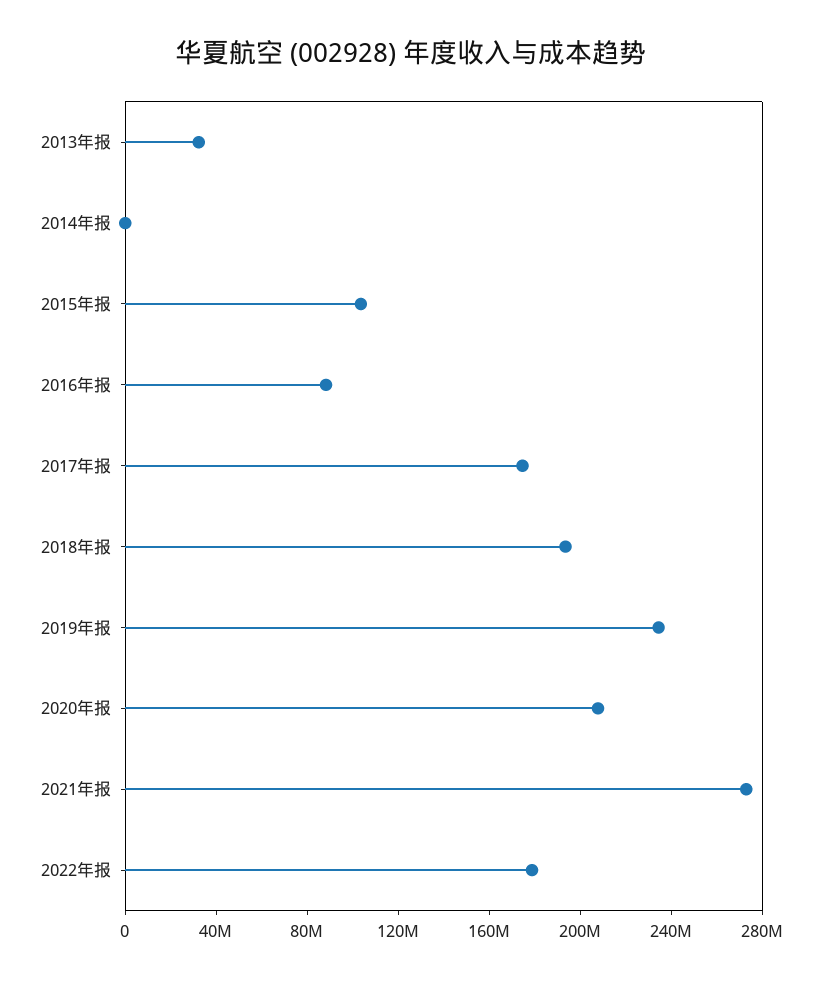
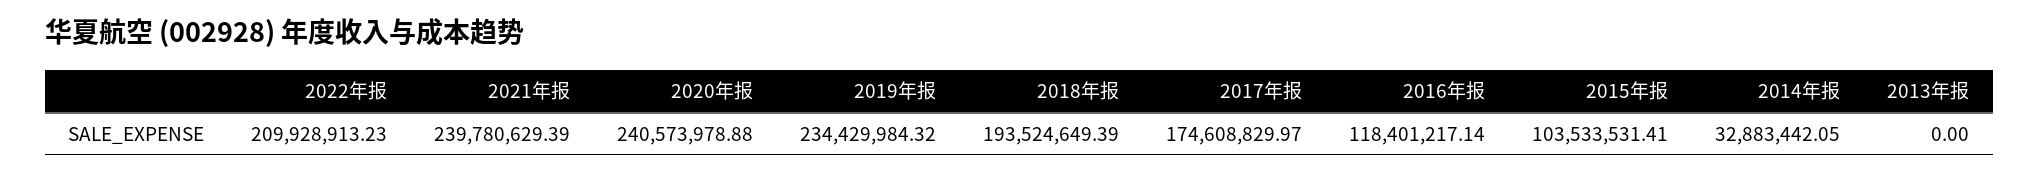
2013年报: 30000000 -> 0
2014年报: 0 -> 32883442.05
2016年报: 90000000 -> 118401217.14
2020年报: 210000000 -> 240573978.88
2021年报: 270000000 -> 239780629.39
2022年报: 180000000 -> 209928913.23

